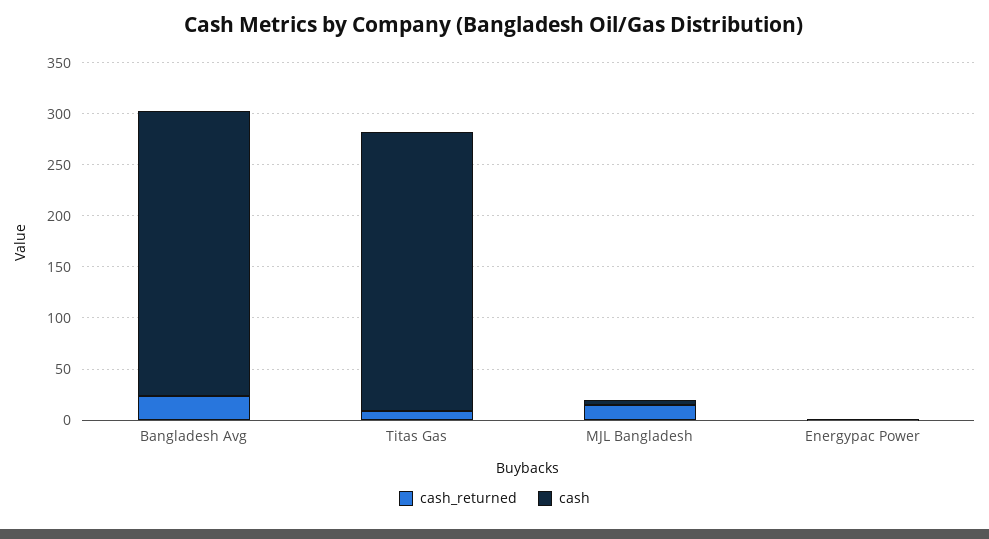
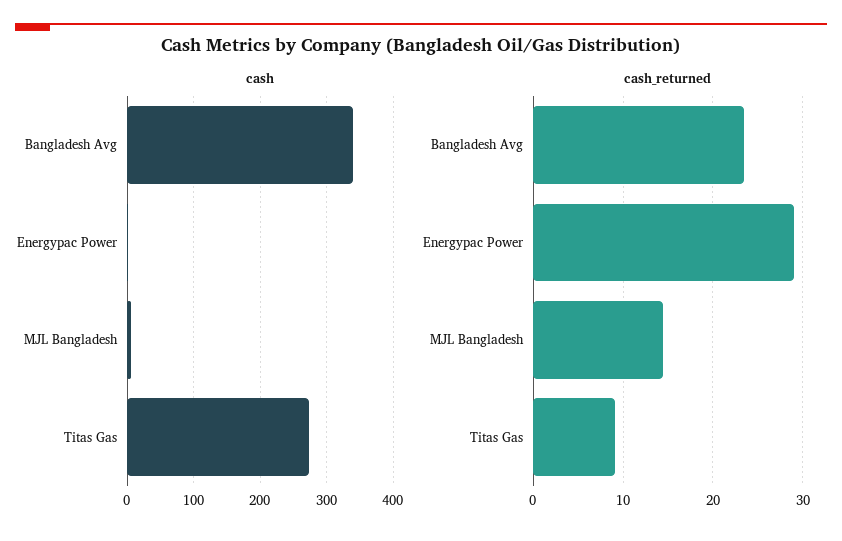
cash, Bangladesh Avg: 280 -> 340
cash_returned, Energypac Power: 0 -> 29

